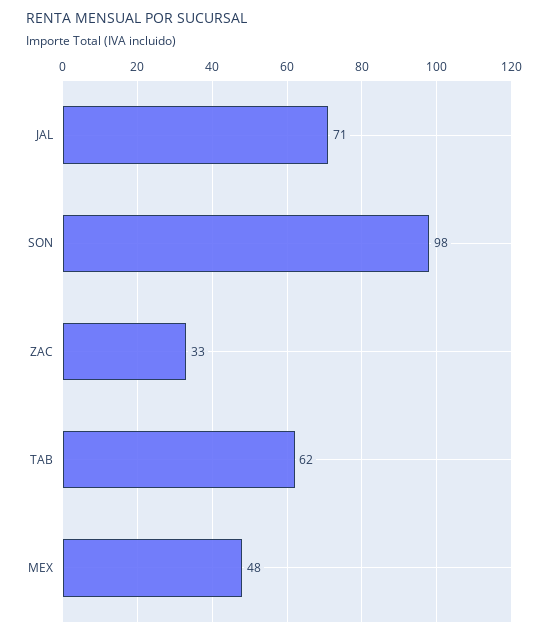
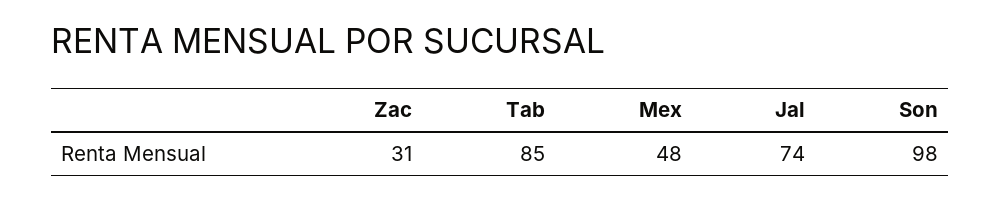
JAL: 71 -> 74
ZAC: 33 -> 31
TAB: 62 -> 85

